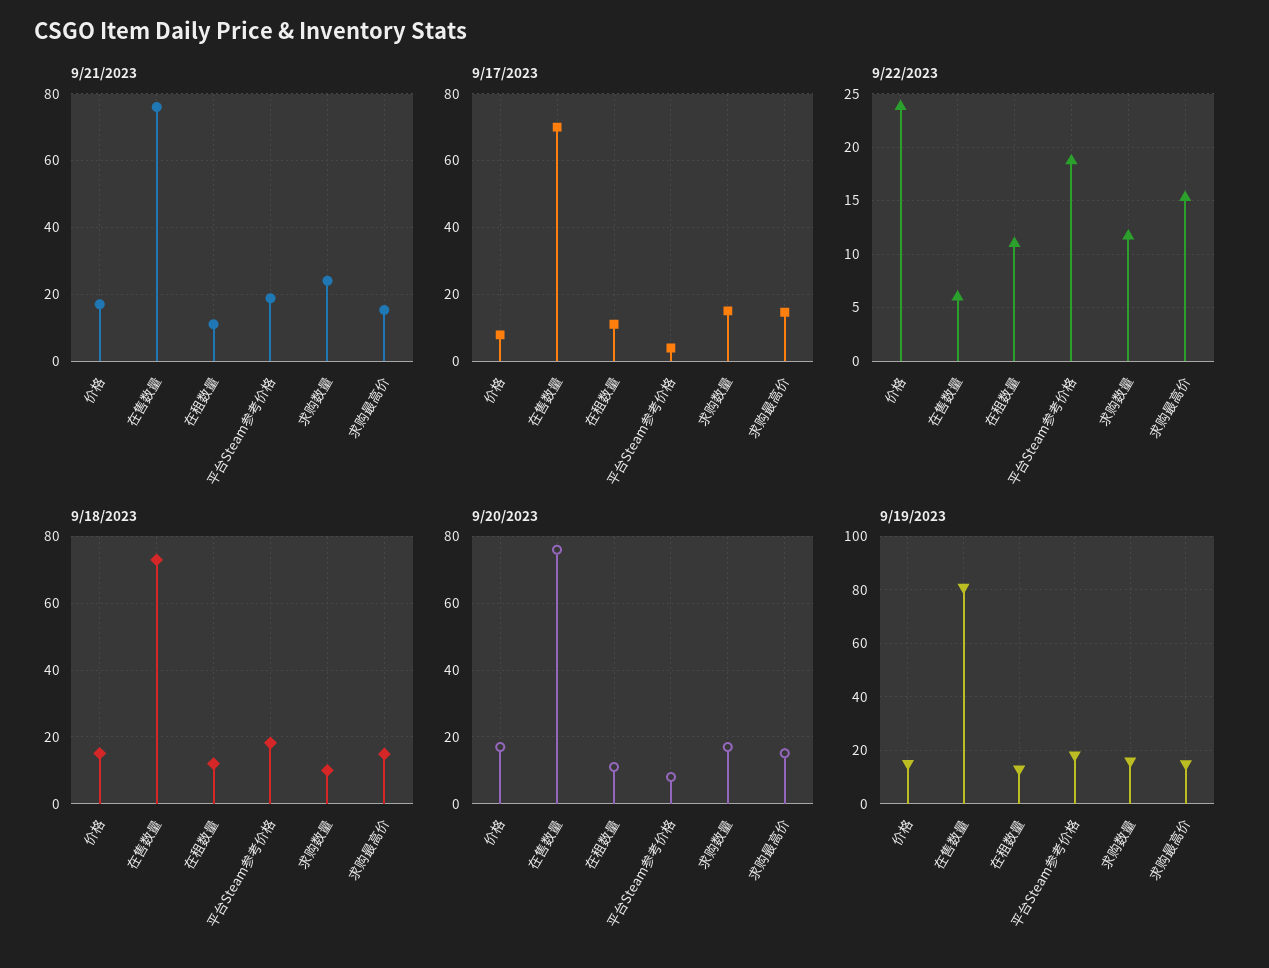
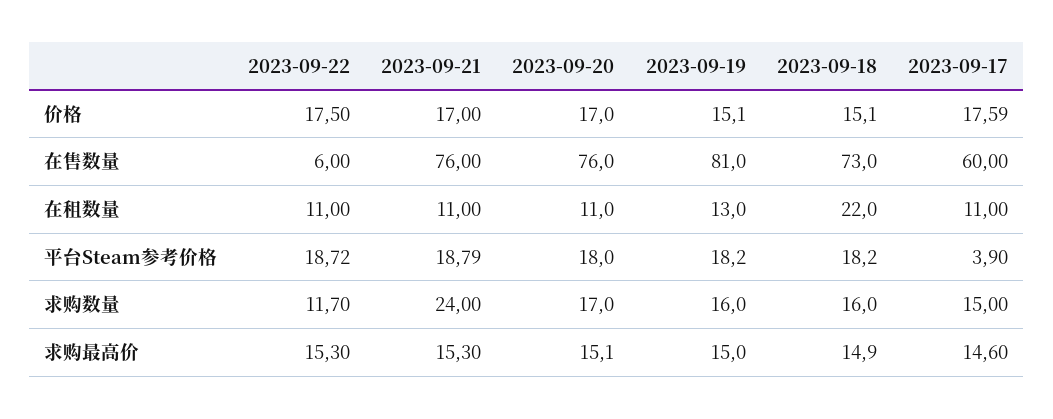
9/17/2023, 价格: 8 -> 17.59
9/17/2023, 在售数量: 70 -> 60
9/22/2023, 价格: 24 -> 17.5
9/18/2023, 在租数量: 12 -> 22
9/18/2023, 求购数量: 10 -> 16
9/20/2023, 平台Steam参考价格: 8 -> 18

